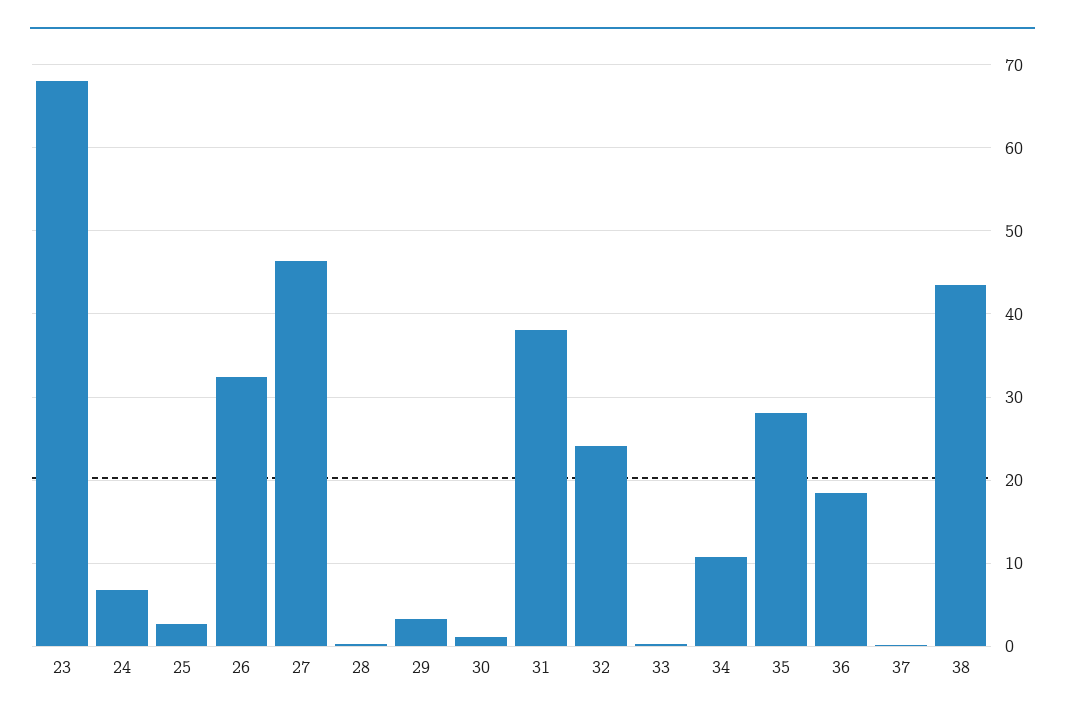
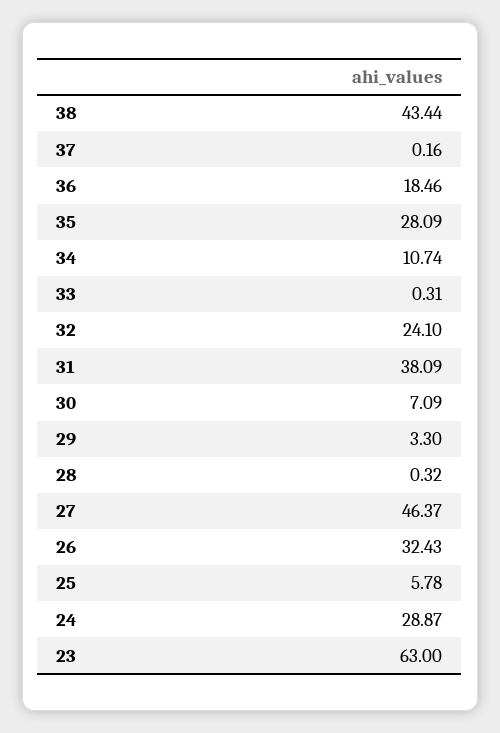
23: 68 -> 63
24: 7 -> 28.87
25: 3 -> 5.78
30: 1 -> 7.09

